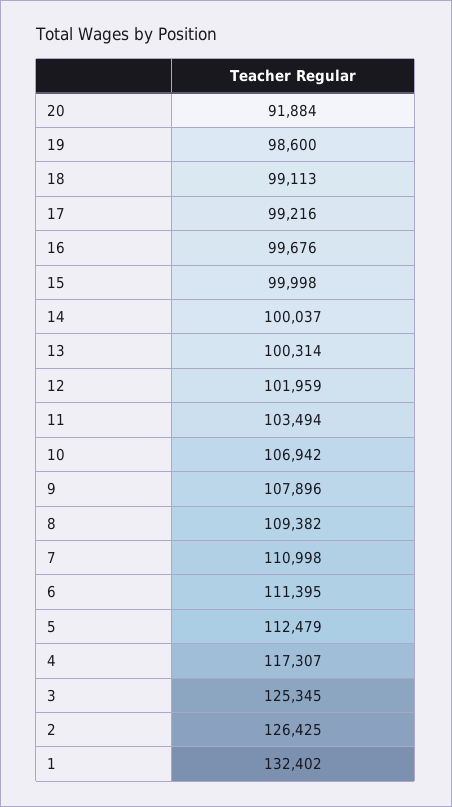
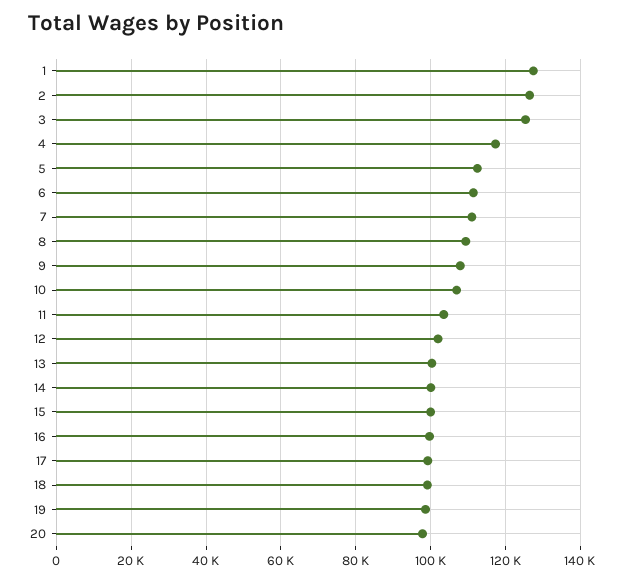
20: 91884 -> 98000
1: 132402 -> 128000

